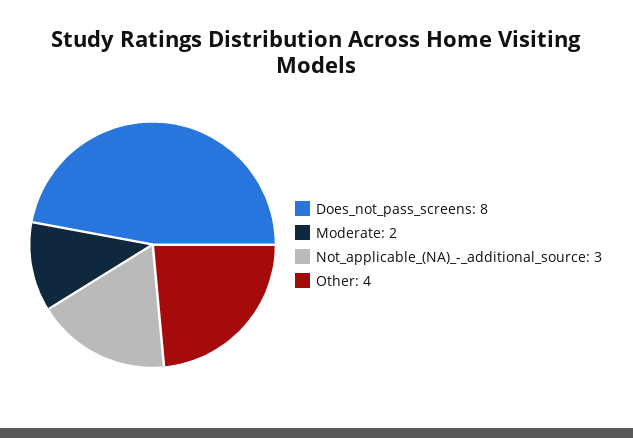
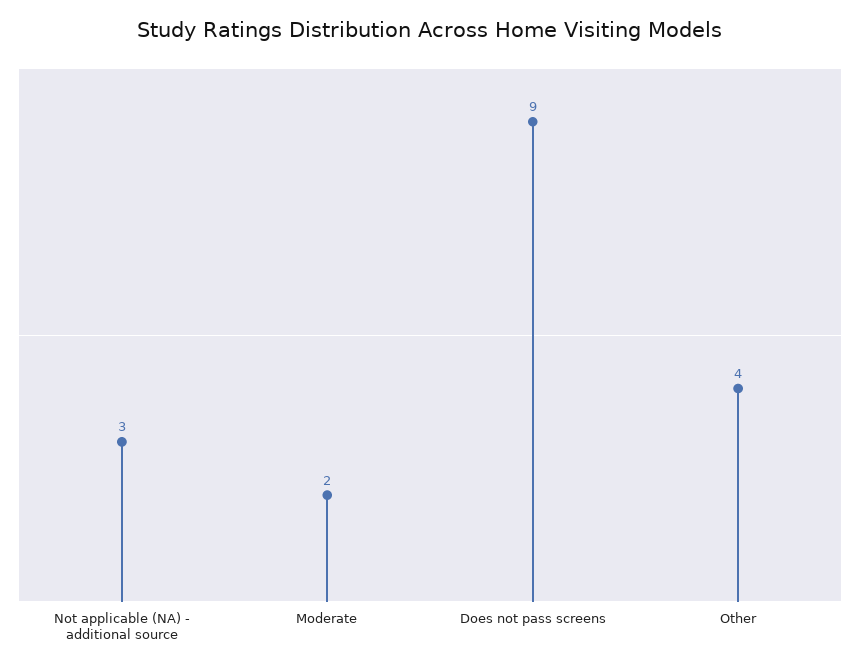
Does_not_pass_screens: 8 -> 9

